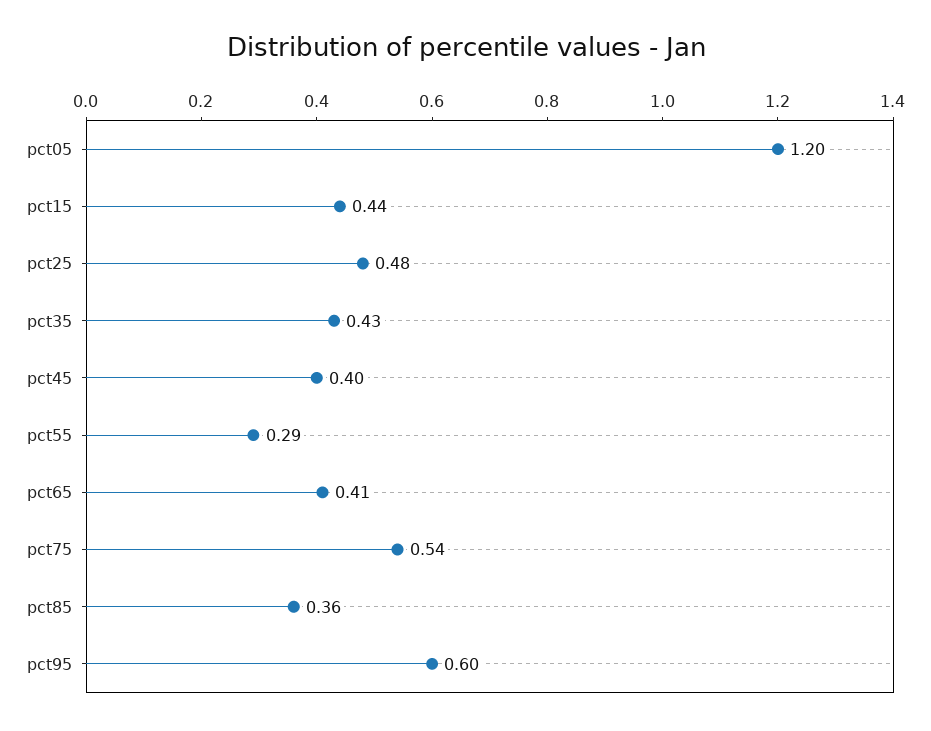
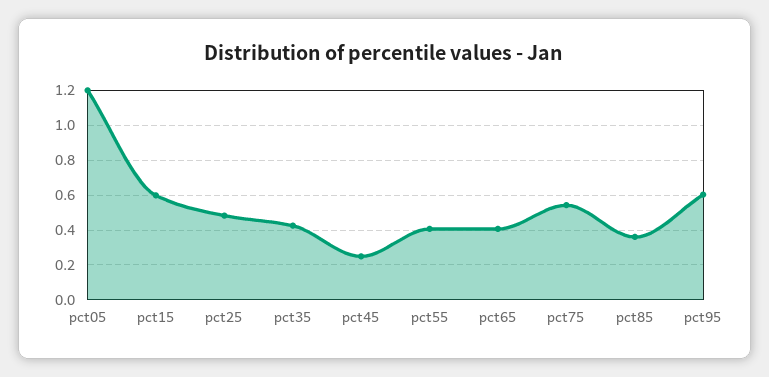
pct15: 0.44 -> 0.6
pct45: 0.4 -> 0.25
pct55: 0.29 -> 0.4

